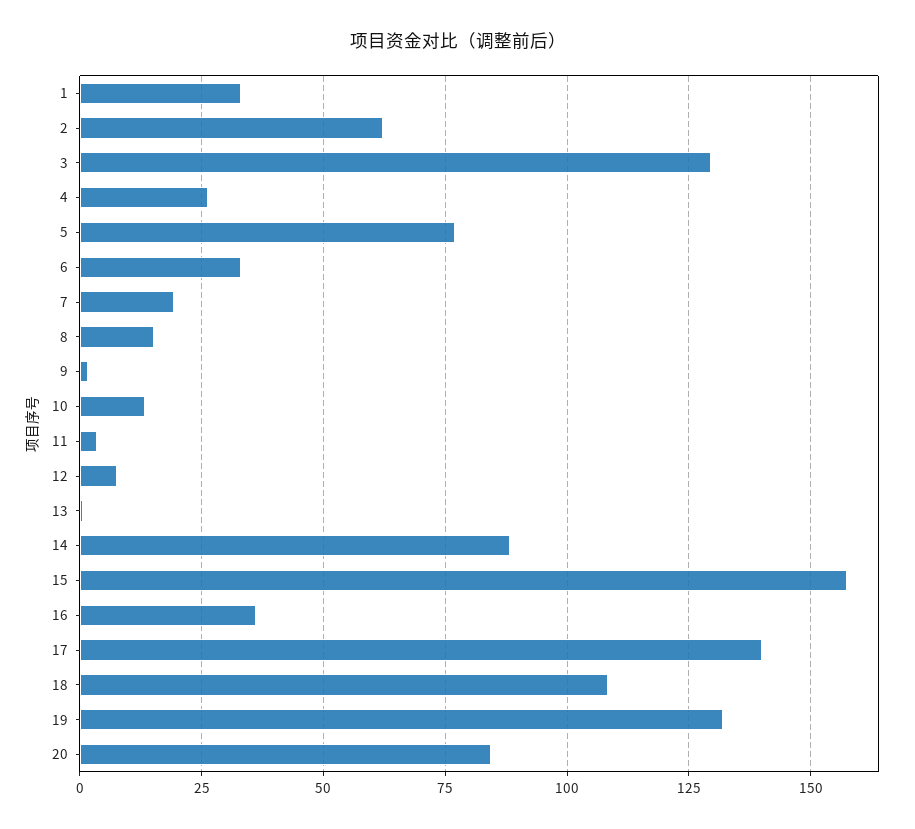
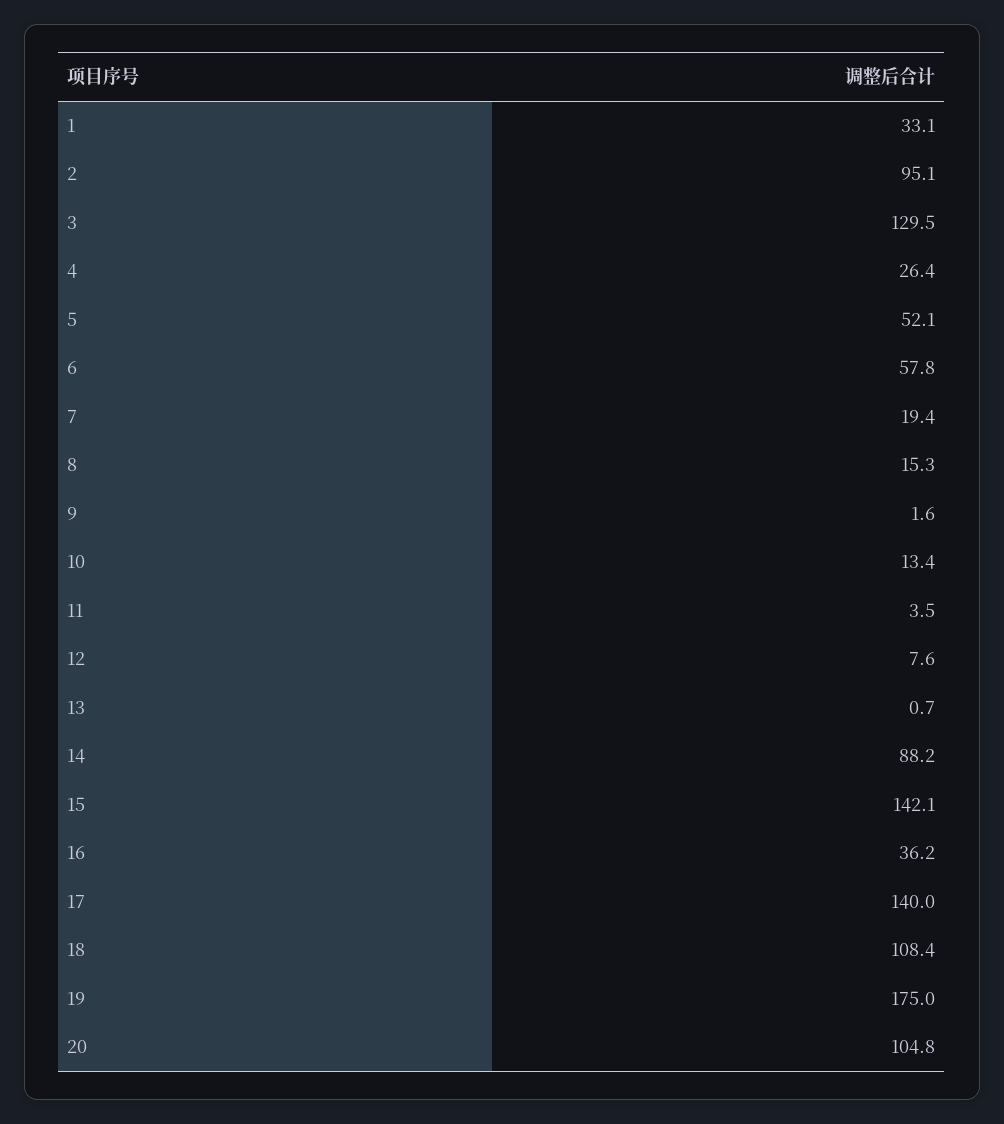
2: 62.5 -> 95.1
5: 77.5 -> 52.1
6: 32.5 -> 57.8
15: 157.5 -> 142.1
19: 132.5 -> 175
20: 85 -> 104.8

